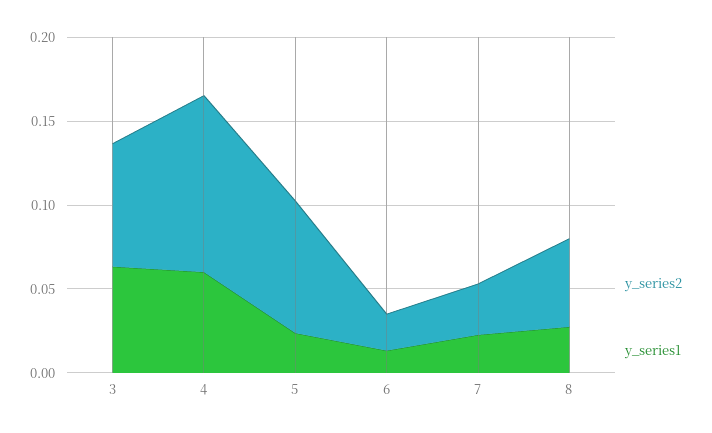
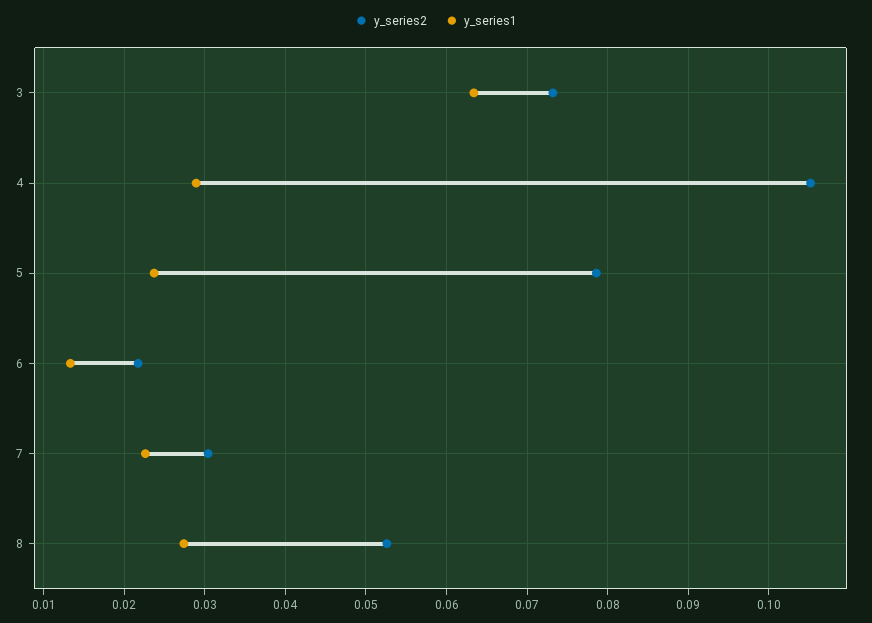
y_series1, 4: 0.06 -> 0.029

